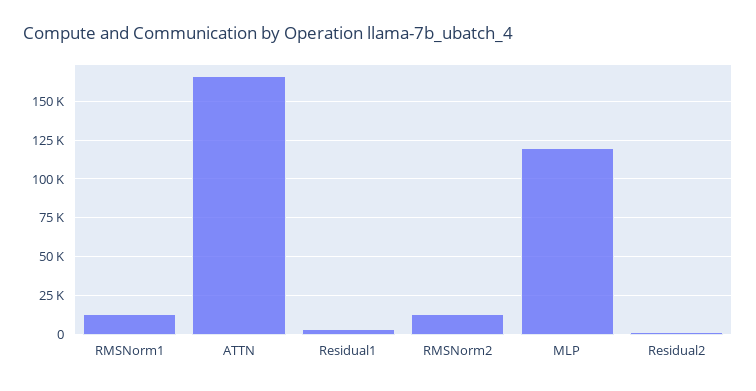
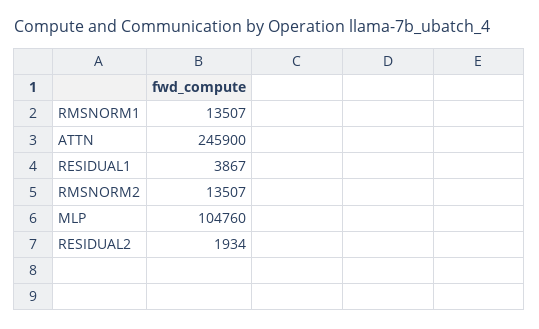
ATTN: 165000 -> 245900
MLP: 120000 -> 104760

